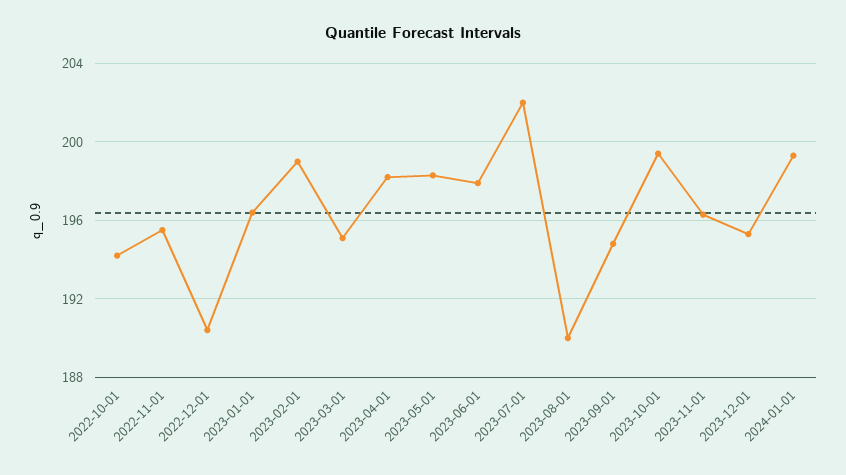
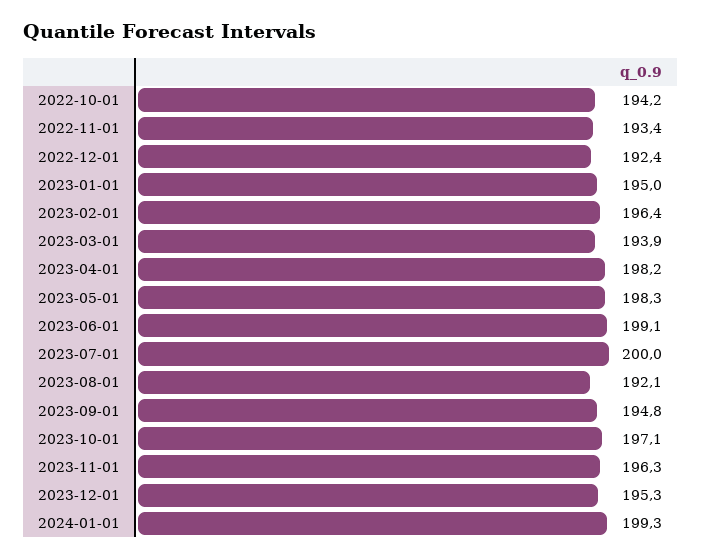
2022-11-01: 195.5 -> 193.4
2022-12-01: 190.5 -> 192.4
2023-01-01: 196.5 -> 195
2023-02-01: 199 -> 196.4
2023-03-01: 195 -> 193.9
2023-06-01: 198 -> 199.1
2023-07-01: 202 -> 200
2023-08-01: 190 -> 192.1
2023-10-01: 199.5 -> 197.1

